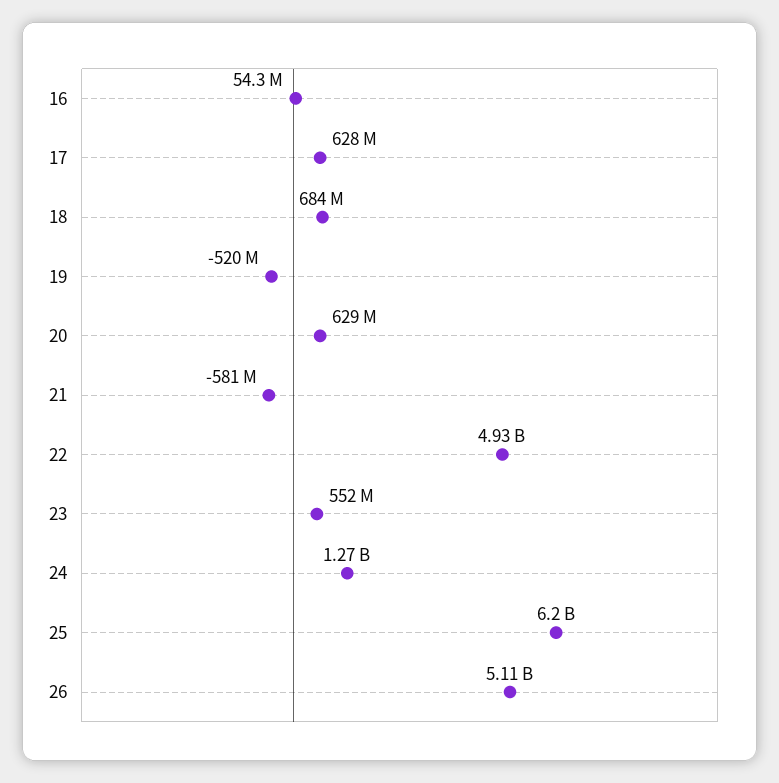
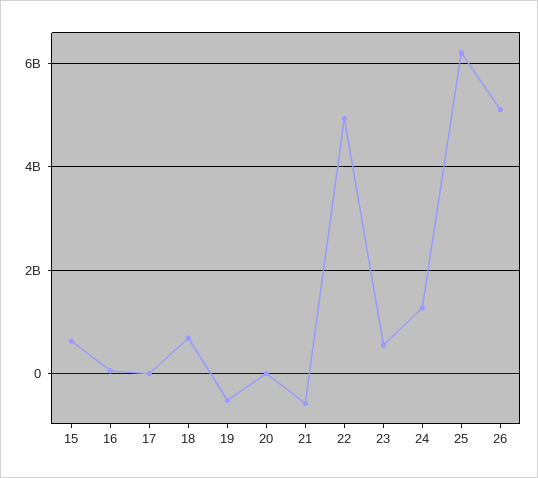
17: 628000000 -> 0
20: 629000000 -> 0
15: none -> 600000000

